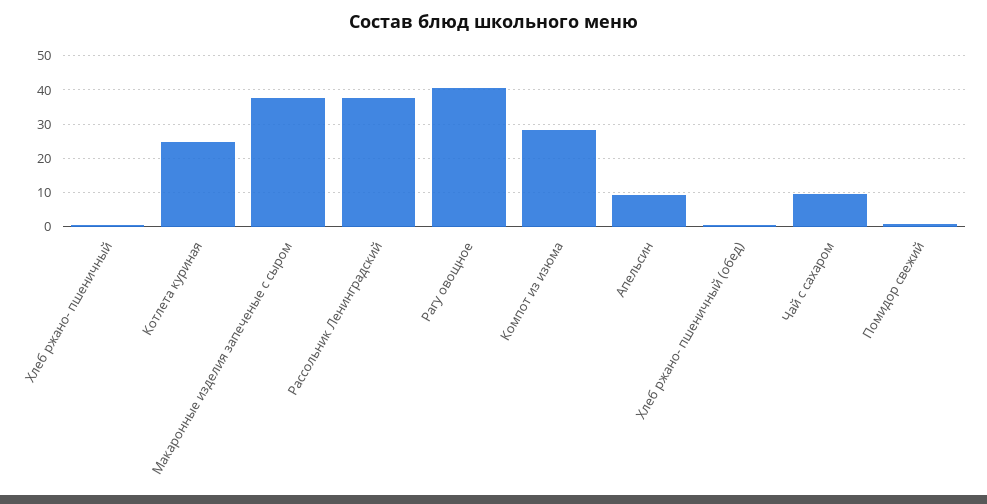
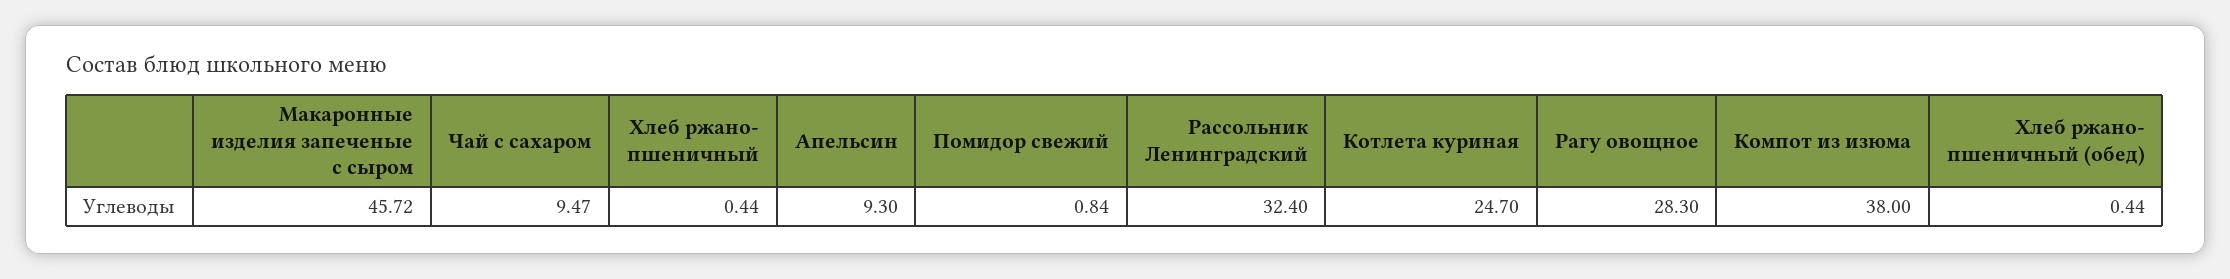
Макаронные изделия запеченые с сыром: 38 -> 45.72
Рассольник Ленинградский: 38 -> 32.4
Рагу овощное: 40 -> 28.3
Компот из изюма: 28 -> 38

